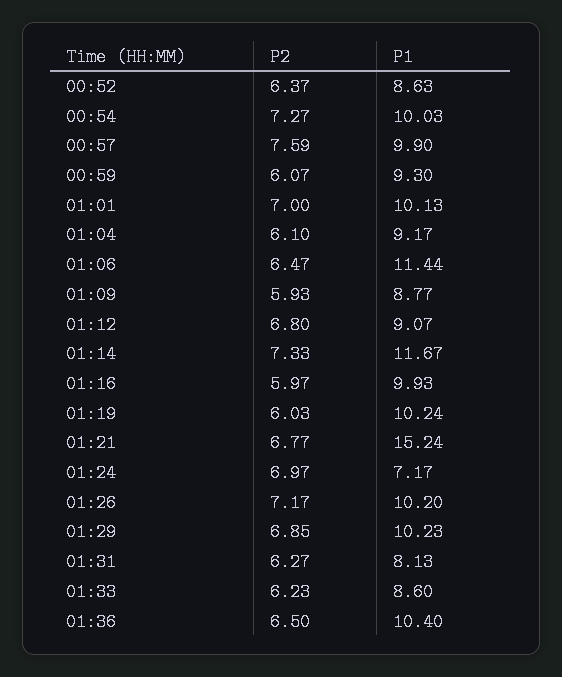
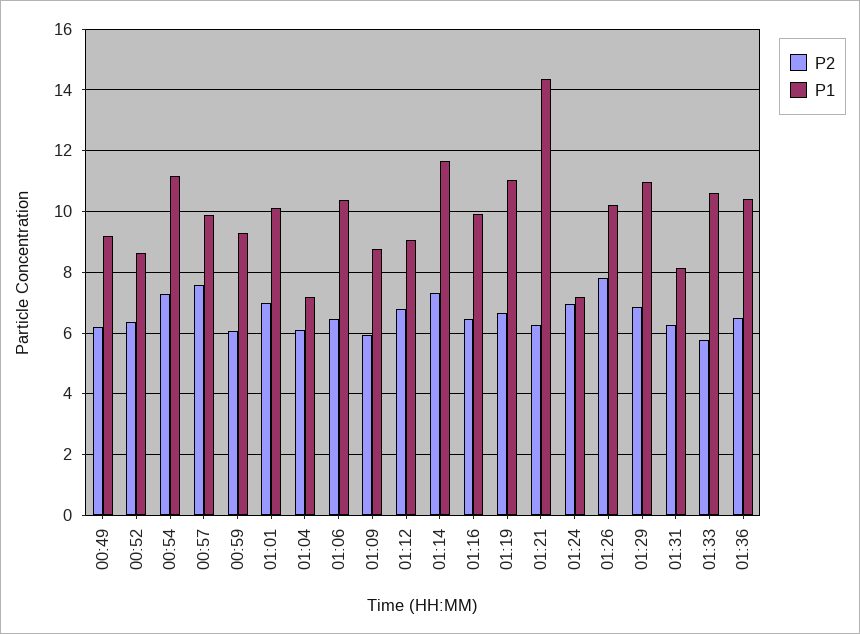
P1, 00:54: 10.03 -> 11.2
P1, 01:04: 9.17 -> 7.2
P1, 01:06: 11.44 -> 10.4
P2, 01:16: 5.97 -> 6.4
P2, 01:19: 6.03 -> 6.6
P1, 01:19: 10.24 -> 11
P2, 01:21: 6.77 -> 6.2
P1, 01:21: 15.24 -> 14.4
P2, 01:26: 7.17 -> 7.8
P1, 01:29: 10.23 -> 11
P2, 01:33: 6.23 -> 5.8
P1, 01:33: 8.6 -> 10.6
P2, 00:49: none -> 6.2
P1, 00:49: none -> 9.2

